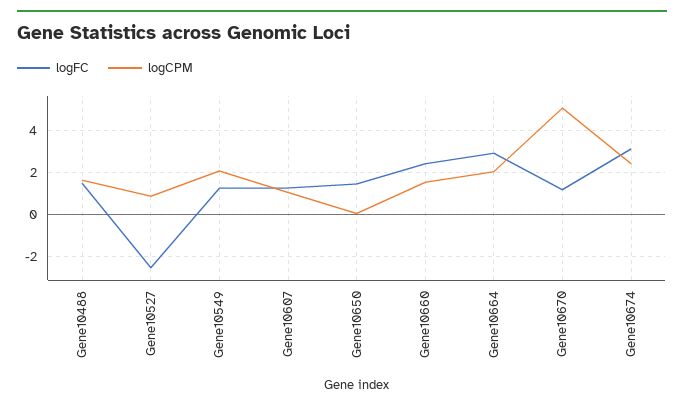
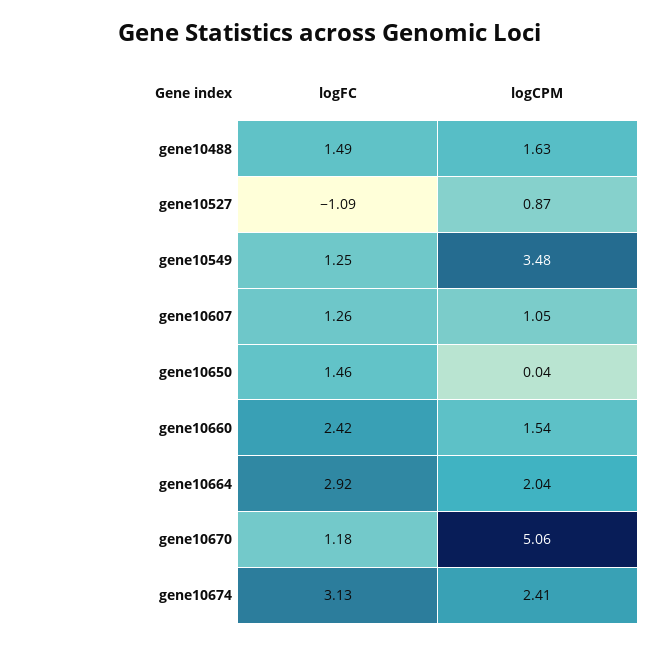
logFC, Gene10527: -2.5 -> -1.09
logCPM, Gene10549: 2 -> 3.48

